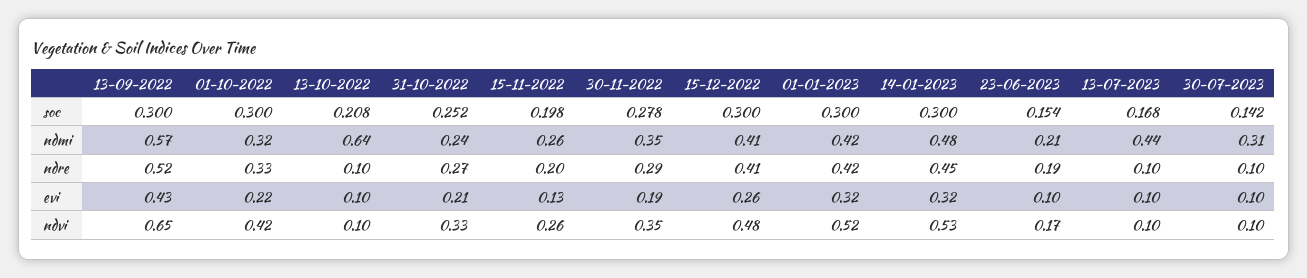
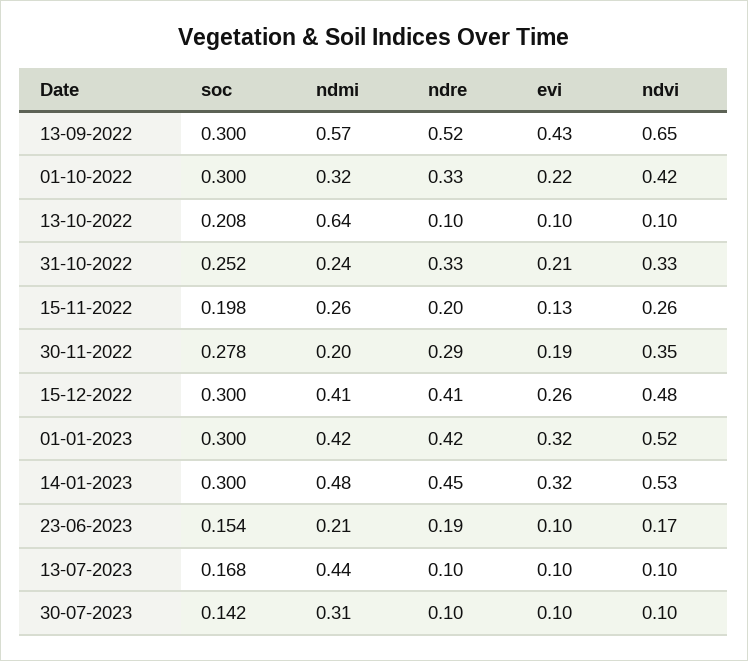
30-11-2022, ndmi: 0.35 -> 0.2
31-10-2022, ndre: 0.27 -> 0.33

